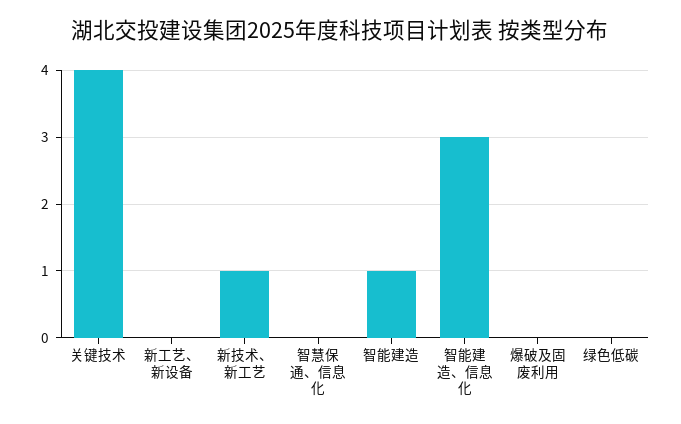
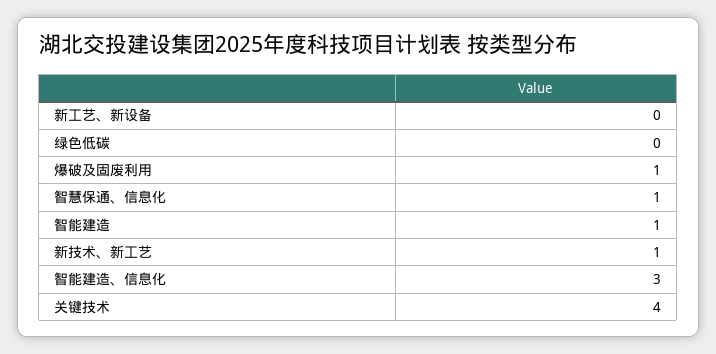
智慧保通、信息化: 0 -> 1
爆破及固废利用: 0 -> 1

